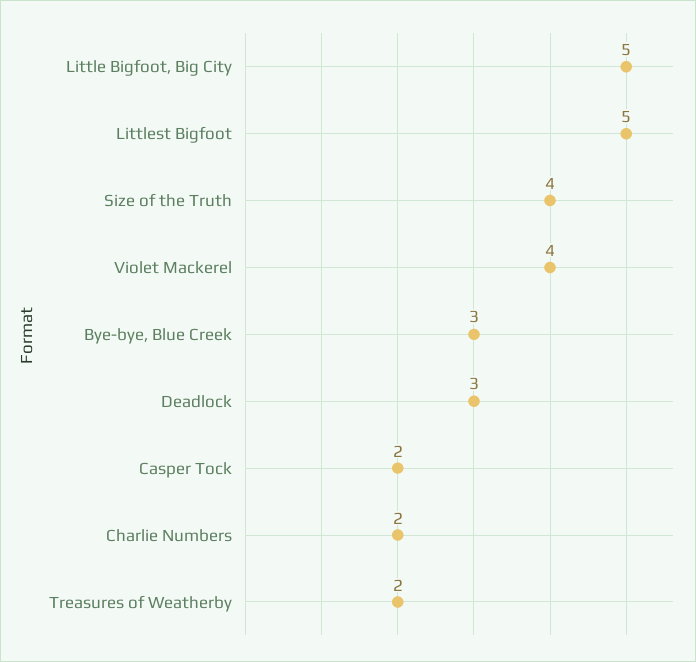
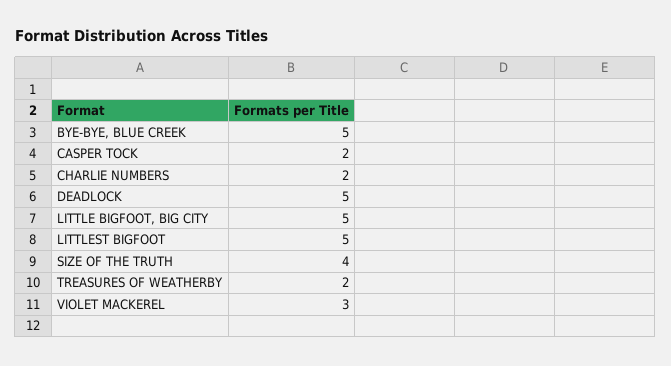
Violet Mackerel: 4 -> 3
Bye-bye, Blue Creek: 3 -> 5
Deadlock: 3 -> 5

